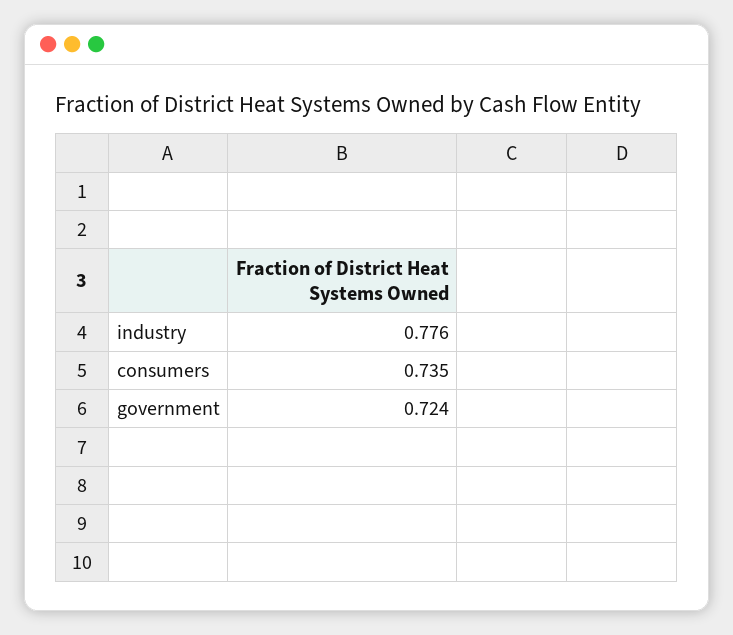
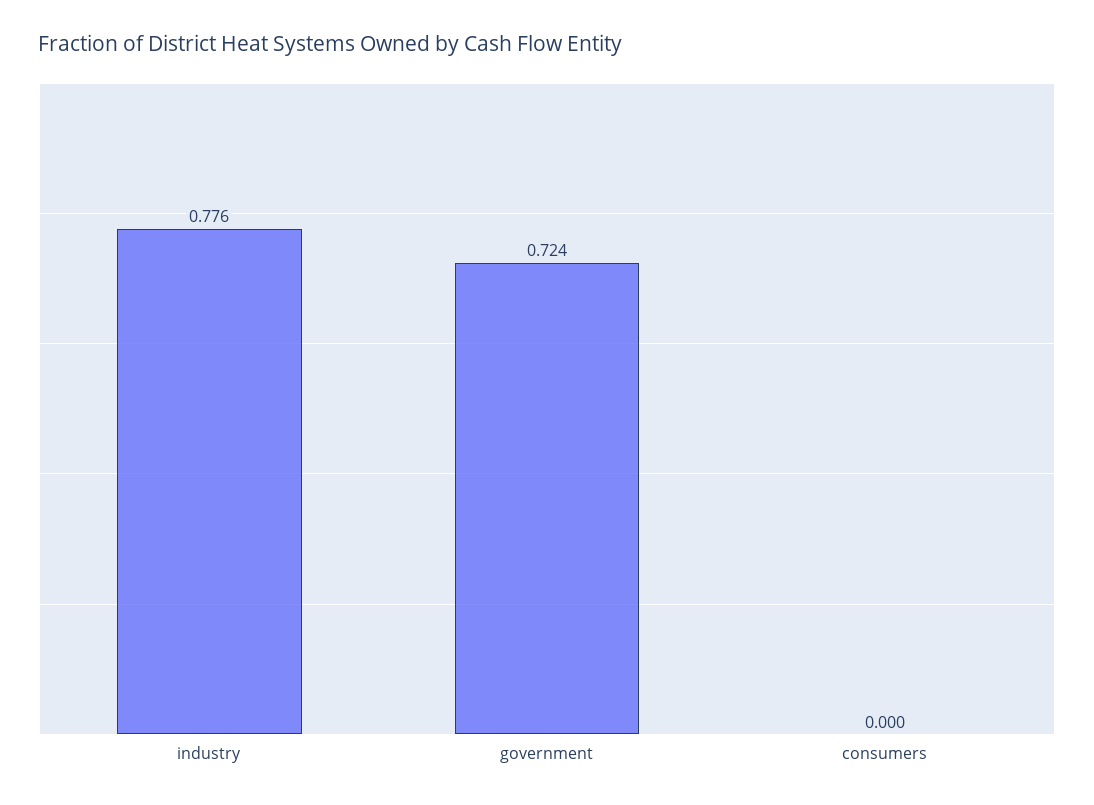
consumers: 0.735 -> 0

